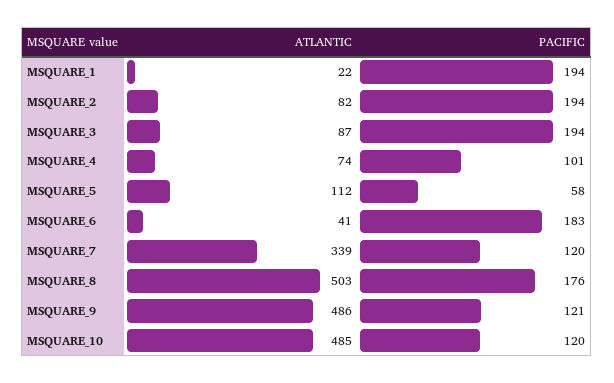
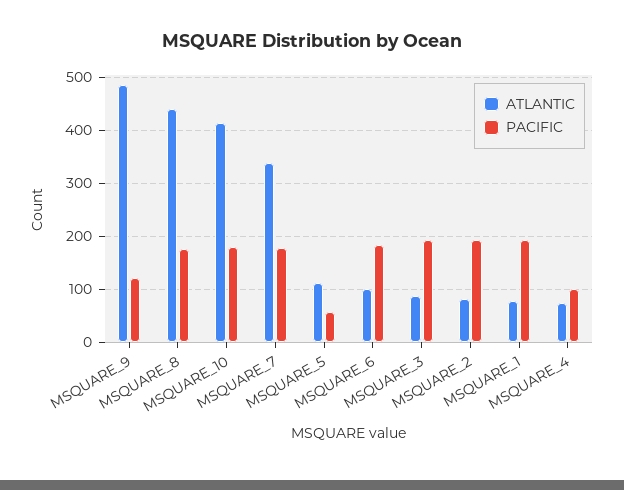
ATLANTIC, MSQUARE_1: 22 -> 80
ATLANTIC, MSQUARE_6: 41 -> 100
PACIFIC, MSQUARE_7: 120 -> 180
ATLANTIC, MSQUARE_8: 503 -> 440
ATLANTIC, MSQUARE_10: 485 -> 420
PACIFIC, MSQUARE_10: 120 -> 180

